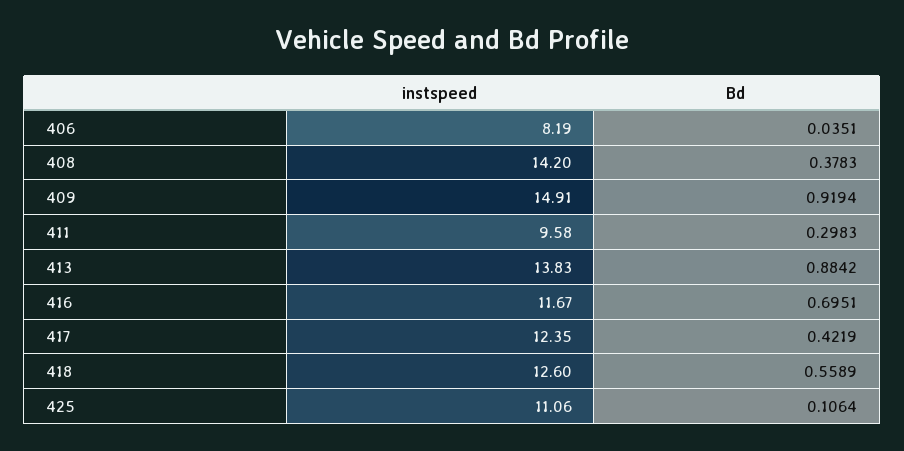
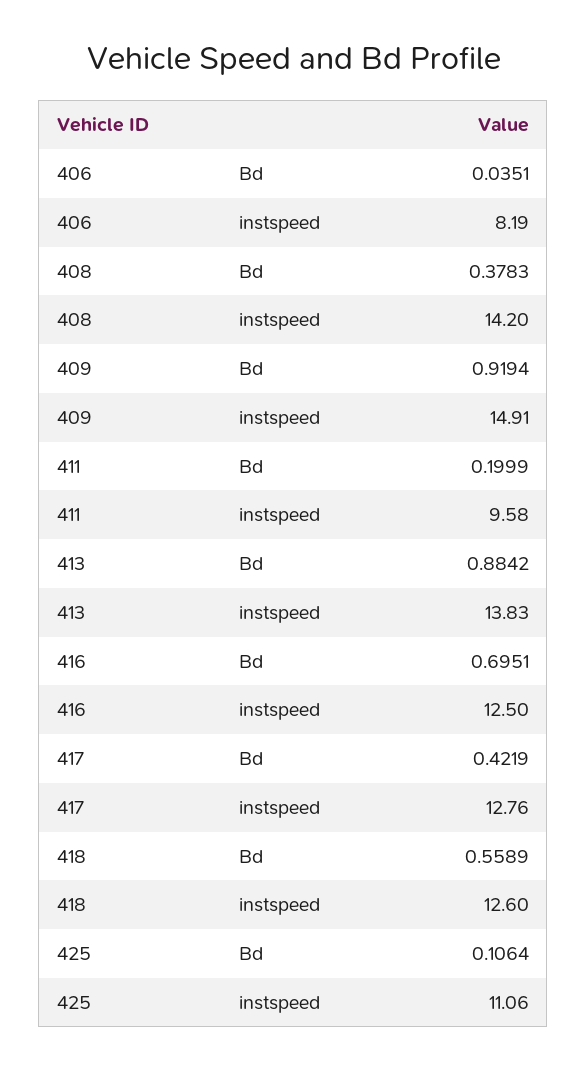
Bd, 411: 0.2983 -> 0.1999
instspeed, 416: 11.67 -> 12.5
instspeed, 417: 12.35 -> 12.76

